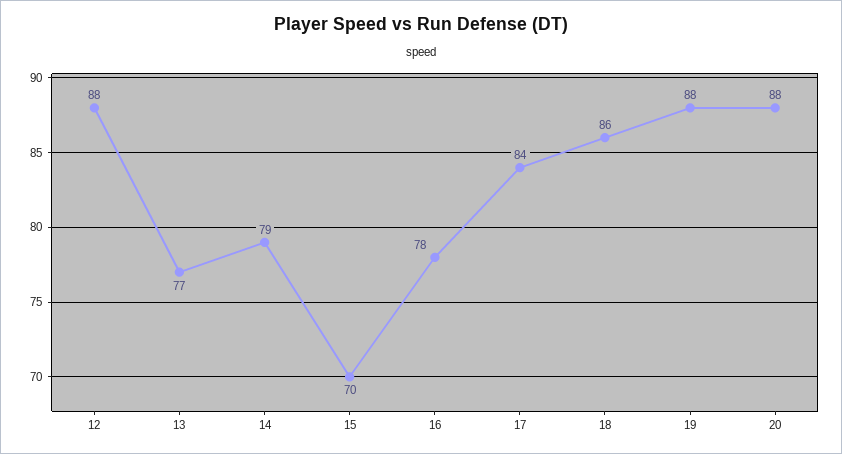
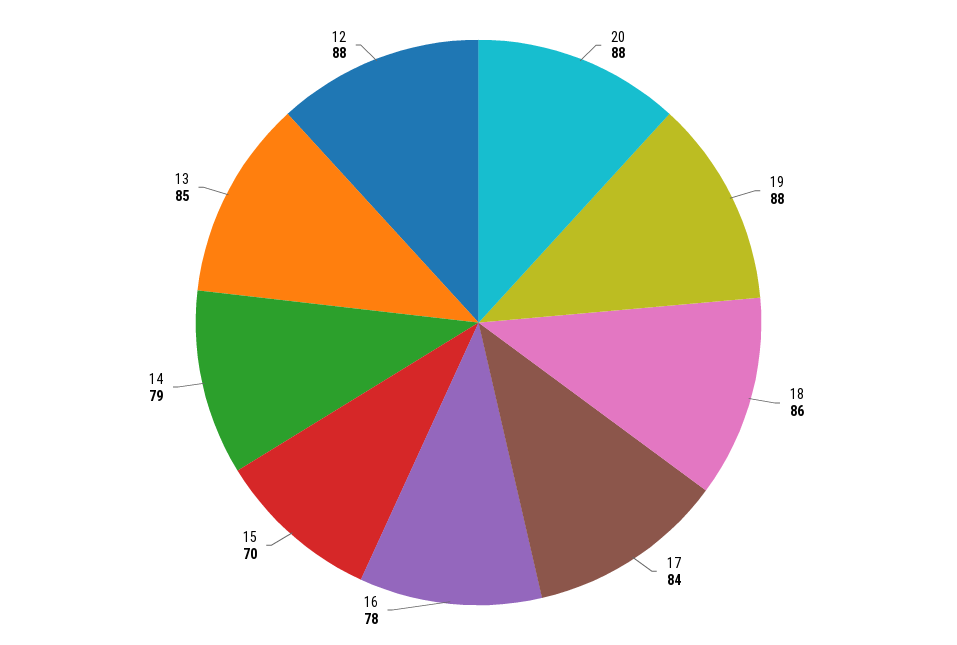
13: 77 -> 85

